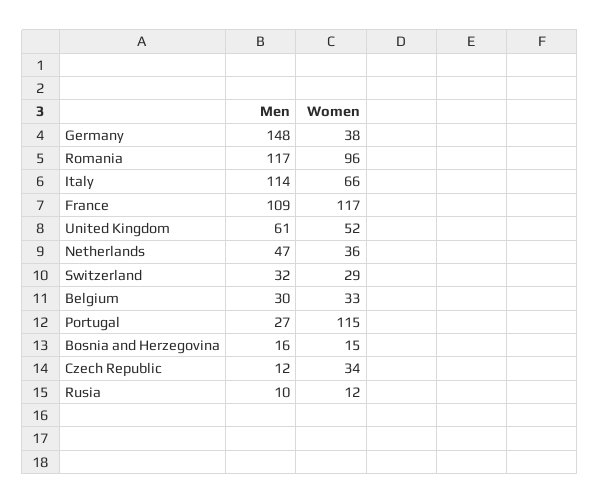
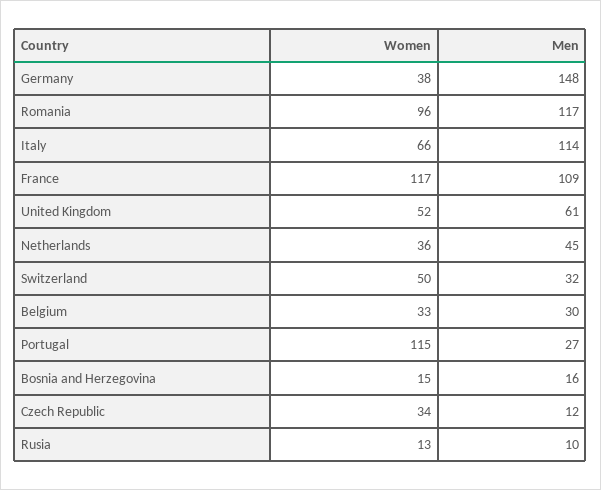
Men, Netherlands: 47 -> 45
Women, Switzerland: 29 -> 50
Women, Rusia: 12 -> 13

